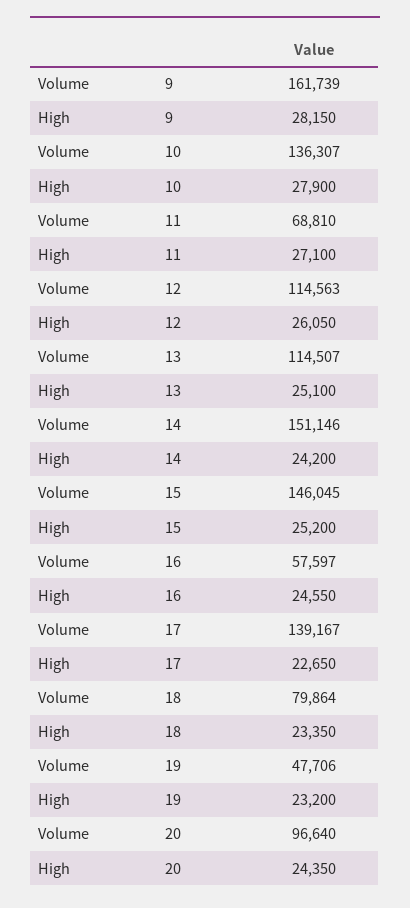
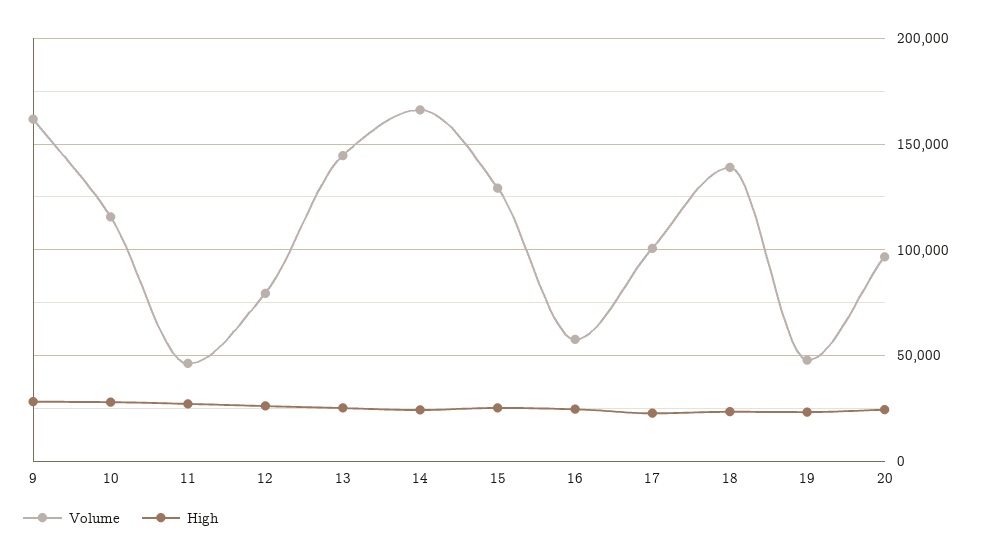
Volume, 10: 136307 -> 115000
Volume, 11: 68810 -> 45000
Volume, 12: 114563 -> 80000
Volume, 13: 114507 -> 145000
Volume, 14: 151146 -> 165000
Volume, 15: 146045 -> 130000
Volume, 17: 139167 -> 100000
Volume, 18: 79864 -> 140000

